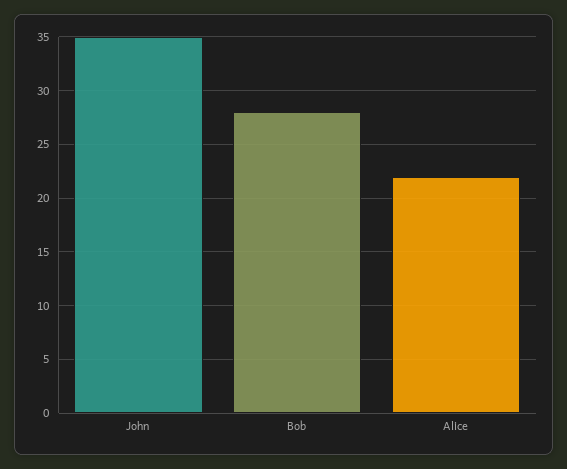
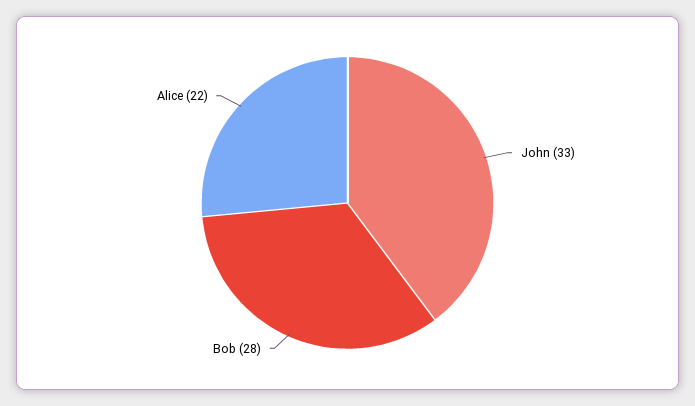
John: 35 -> 33

